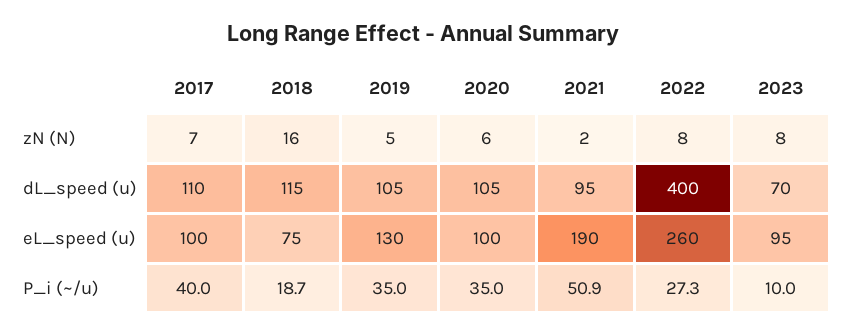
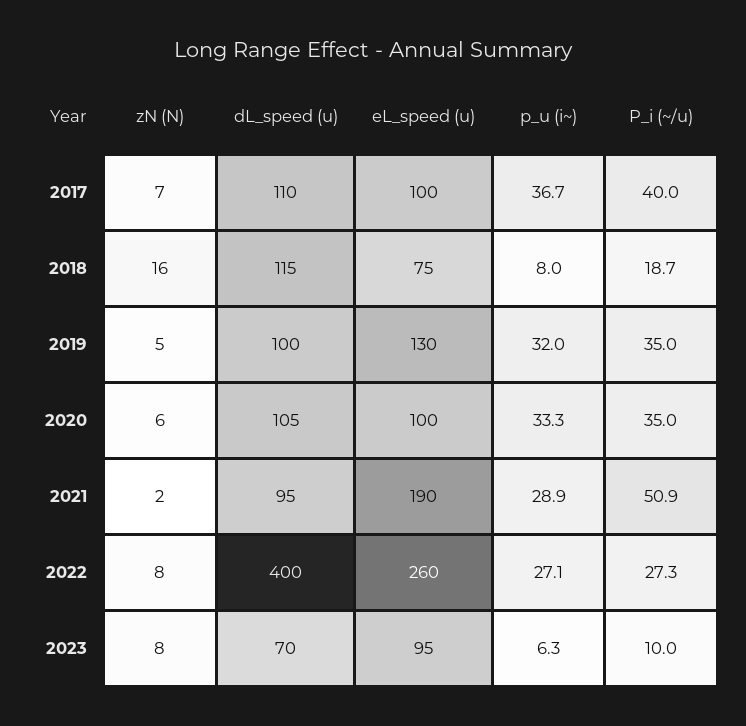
2019, dL_speed (u): 105 -> 100
2017, p_u (i~): none -> 36.7
2018, p_u (i~): none -> 8
2019, p_u (i~): none -> 32
2020, p_u (i~): none -> 33.3
2021, p_u (i~): none -> 28.9
2022, p_u (i~): none -> 27.1
2023, p_u (i~): none -> 6.3

